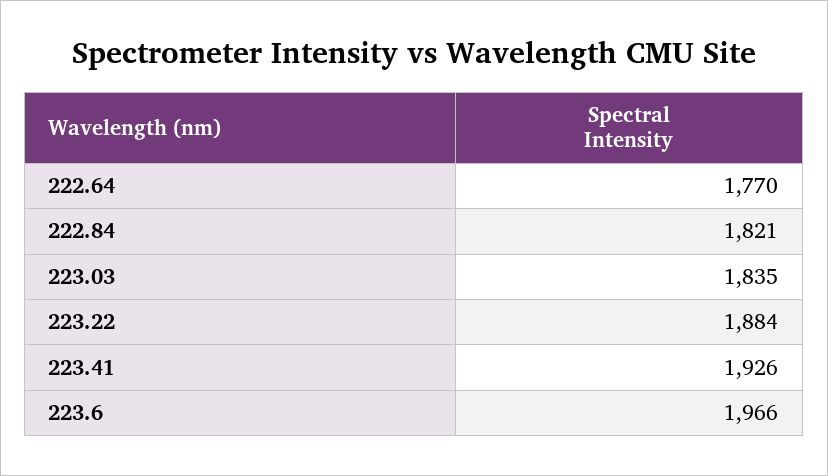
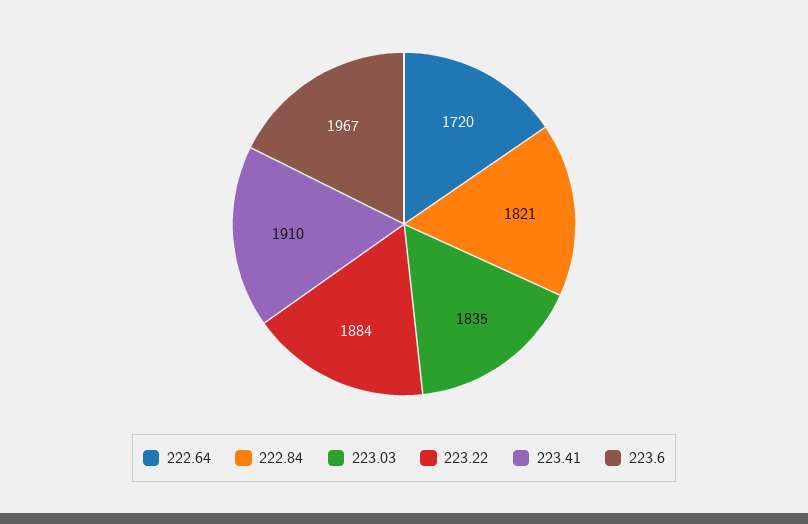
222.64: 1770 -> 1720
223.41: 1926 -> 1910
223.6: 1966 -> 1967

